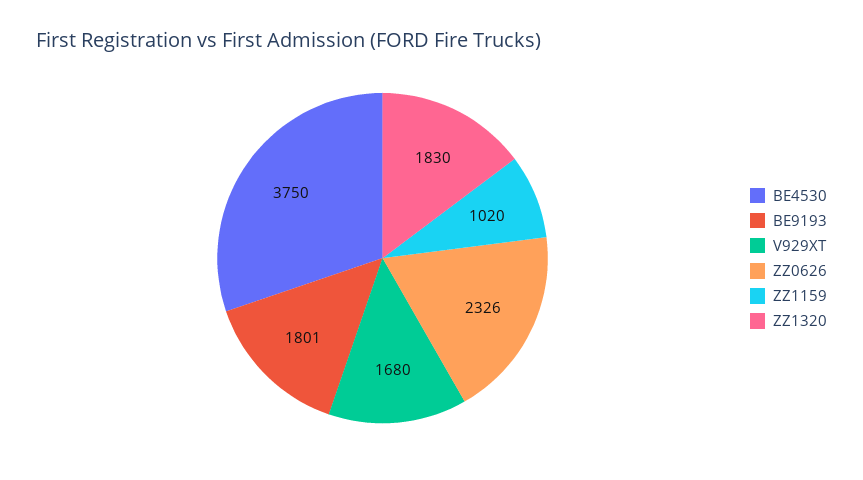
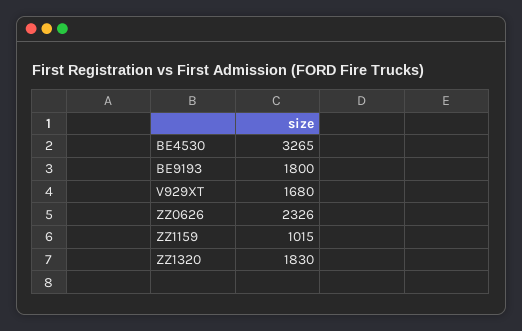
BE4530: 3750 -> 3265
BE9193: 1801 -> 1800
ZZ1159: 1020 -> 1015

